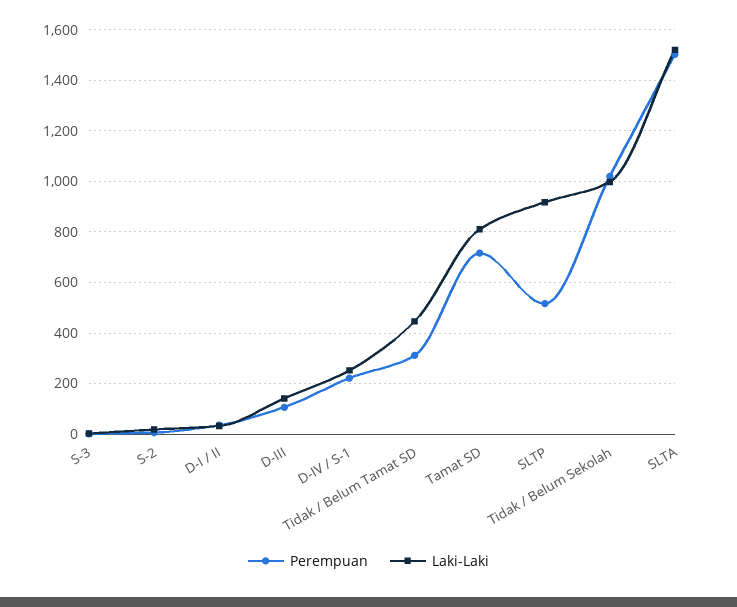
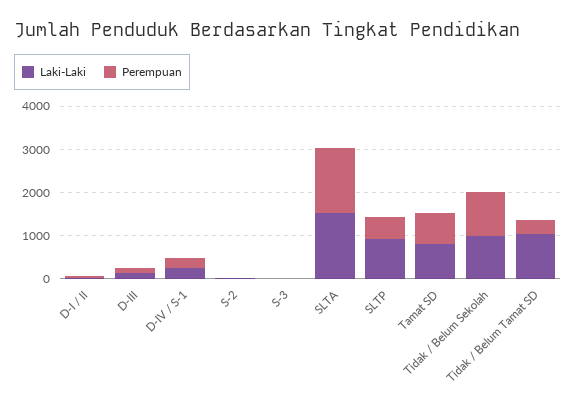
Laki-Laki, Tidak / Belum Tamat SD: 450 -> 1000

